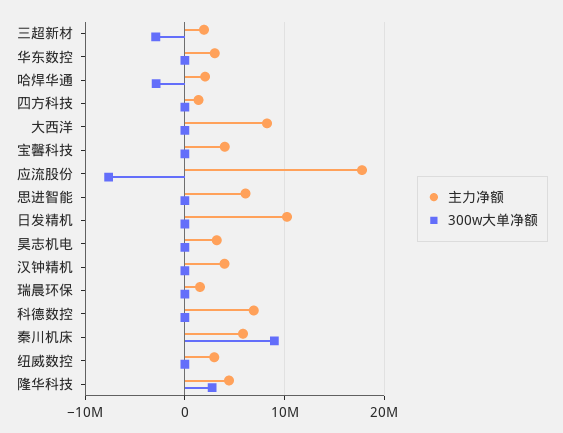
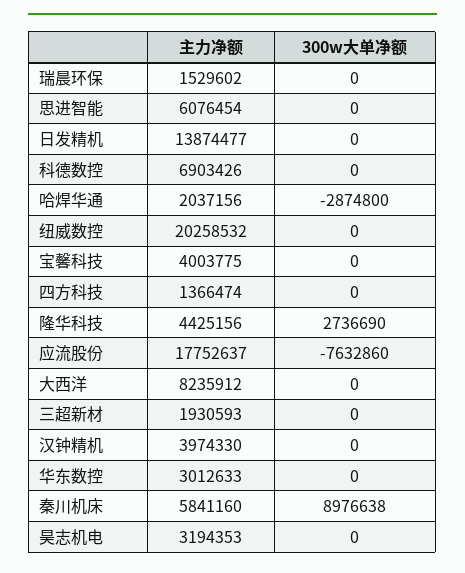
300w大单净额, 三超新材: -3000000 -> 0
主力净额, 日发精机: 10000000 -> 13874477
主力净额, 纽威数控: 3000000 -> 20258532

